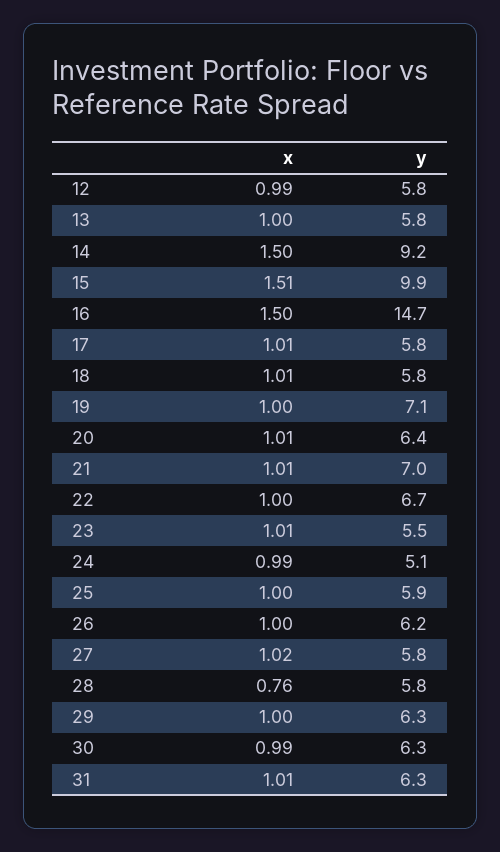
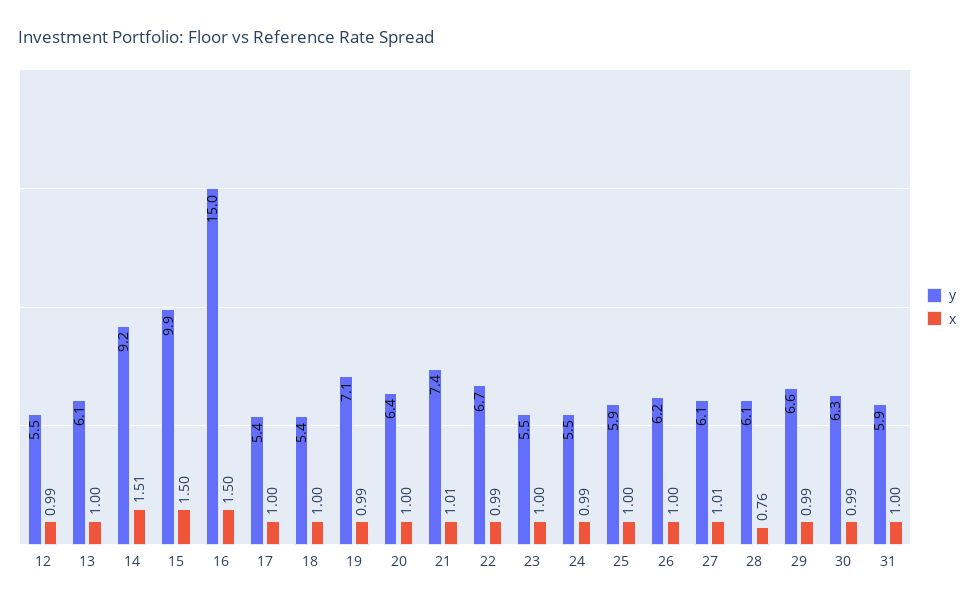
y, 12: 5.8 -> 5.5
y, 13: 5.8 -> 6.1
x, 14: 1.5 -> 1.51
x, 15: 1.51 -> 1.5
y, 16: 14.7 -> 15
x, 17: 1.01 -> 1
y, 17: 5.8 -> 5.4
x, 18: 1.01 -> 1
y, 18: 5.8 -> 5.4
x, 19: 1 -> 0.99
x, 20: 1.01 -> 1
y, 21: 7 -> 7.4
x, 22: 1 -> 0.99
x, 23: 1.01 -> 1
y, 24: 5.1 -> 5.5
x, 27: 1.02 -> 1.01
y, 27: 5.8 -> 6.1
y, 28: 5.8 -> 6.1
x, 29: 1 -> 0.99
y, 29: 6.3 -> 6.6
x, 31: 1.01 -> 1
y, 31: 6.3 -> 5.9

